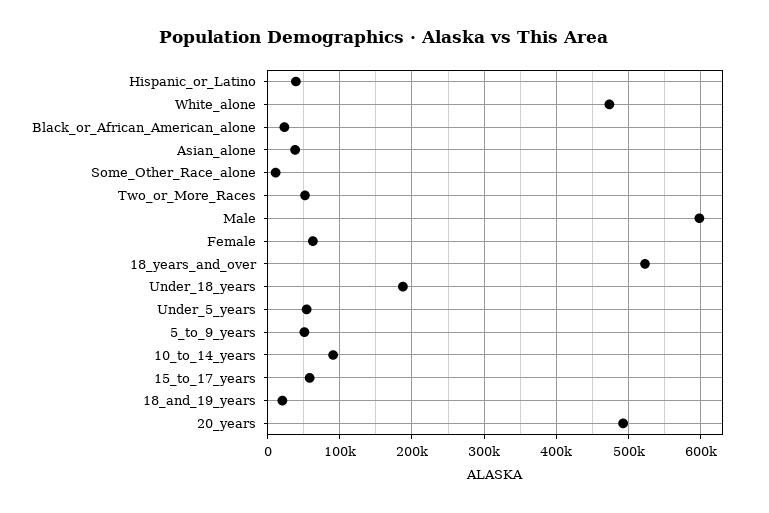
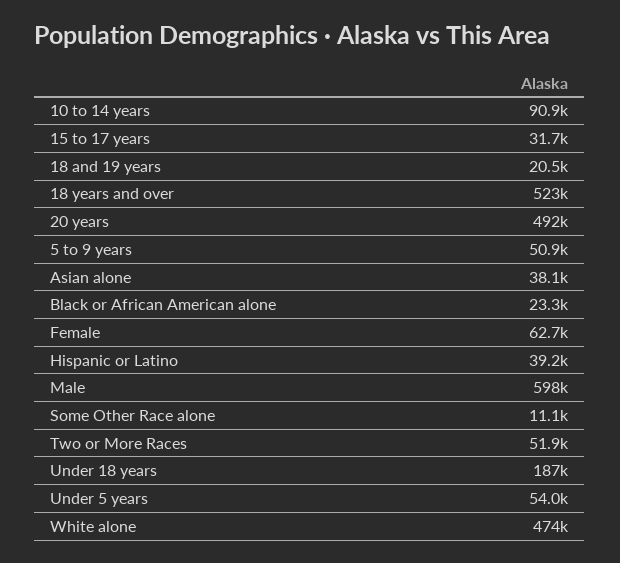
15_to_17_years: 60000 -> 31700

